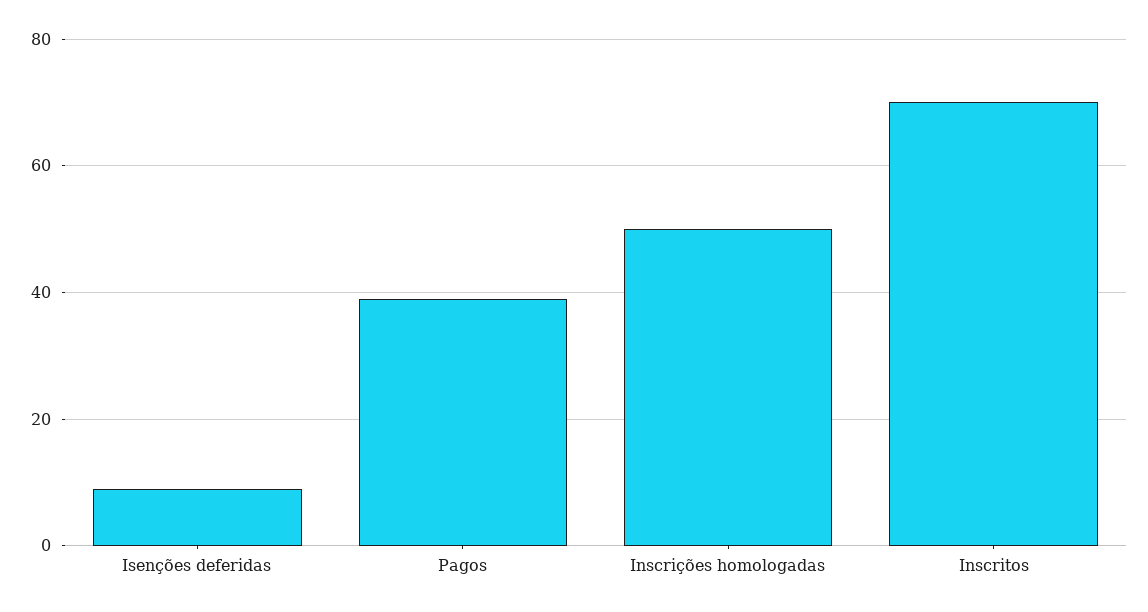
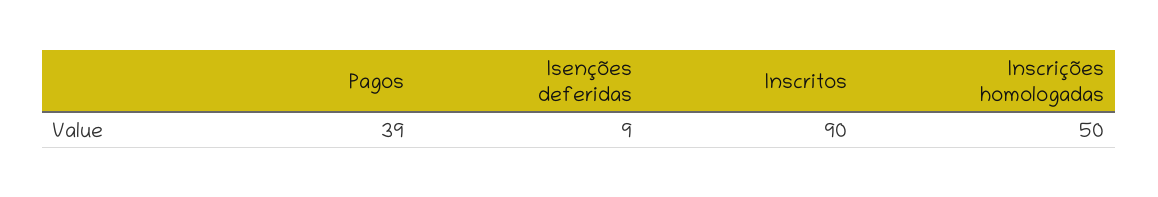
Inscritos: 70 -> 90

